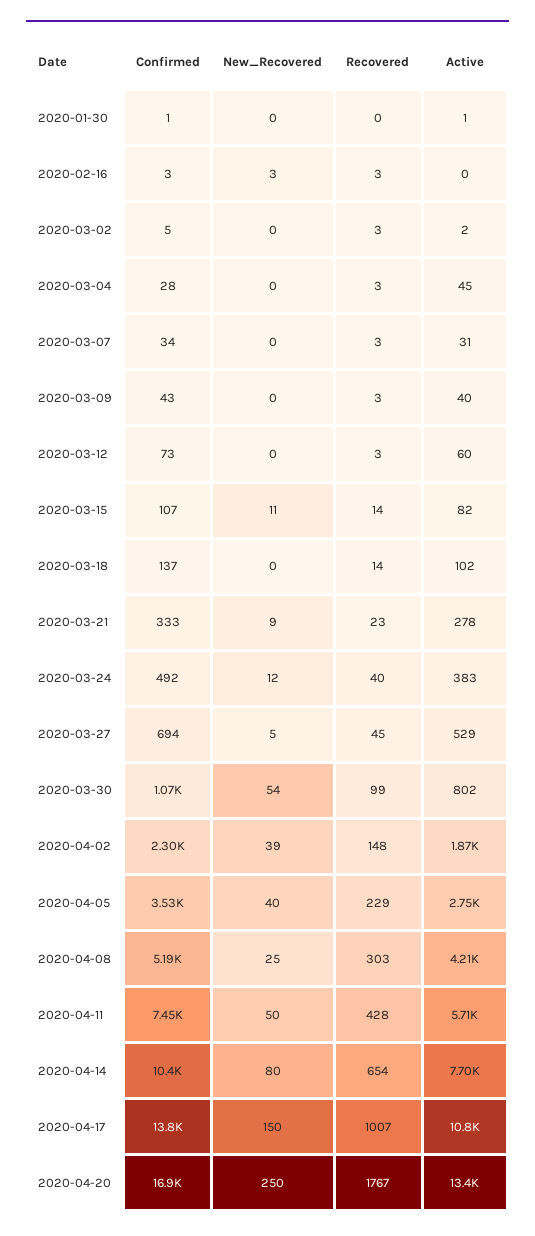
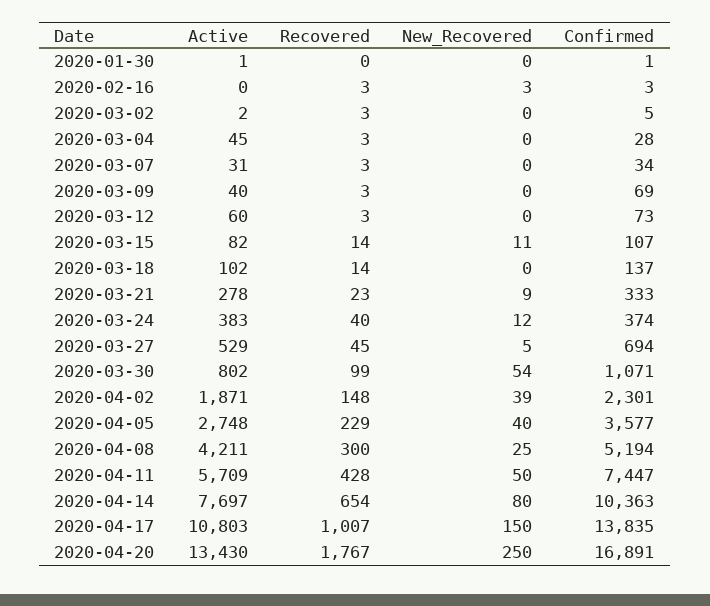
Confirmed, 2020-03-09: 43 -> 69
Confirmed, 2020-03-24: 492 -> 374
Confirmed, 2020-04-05: 3530 -> 3577
Recovered, 2020-04-08: 303 -> 300

